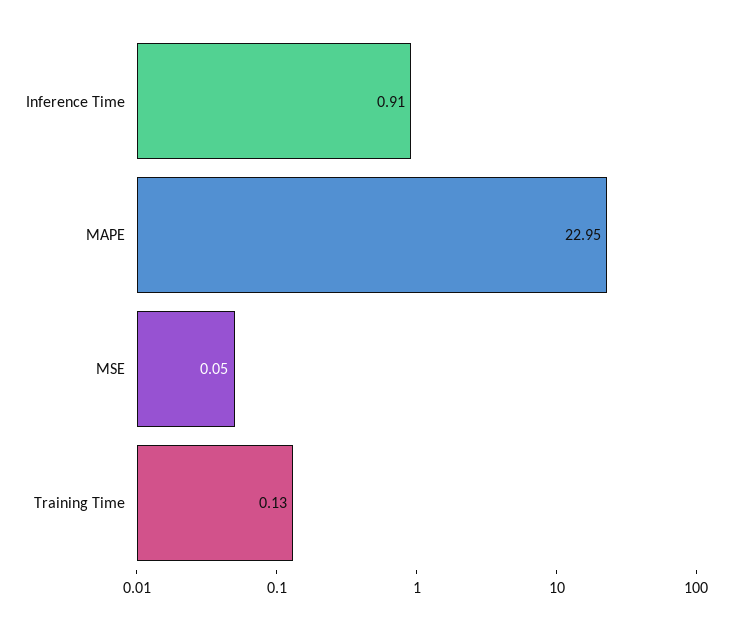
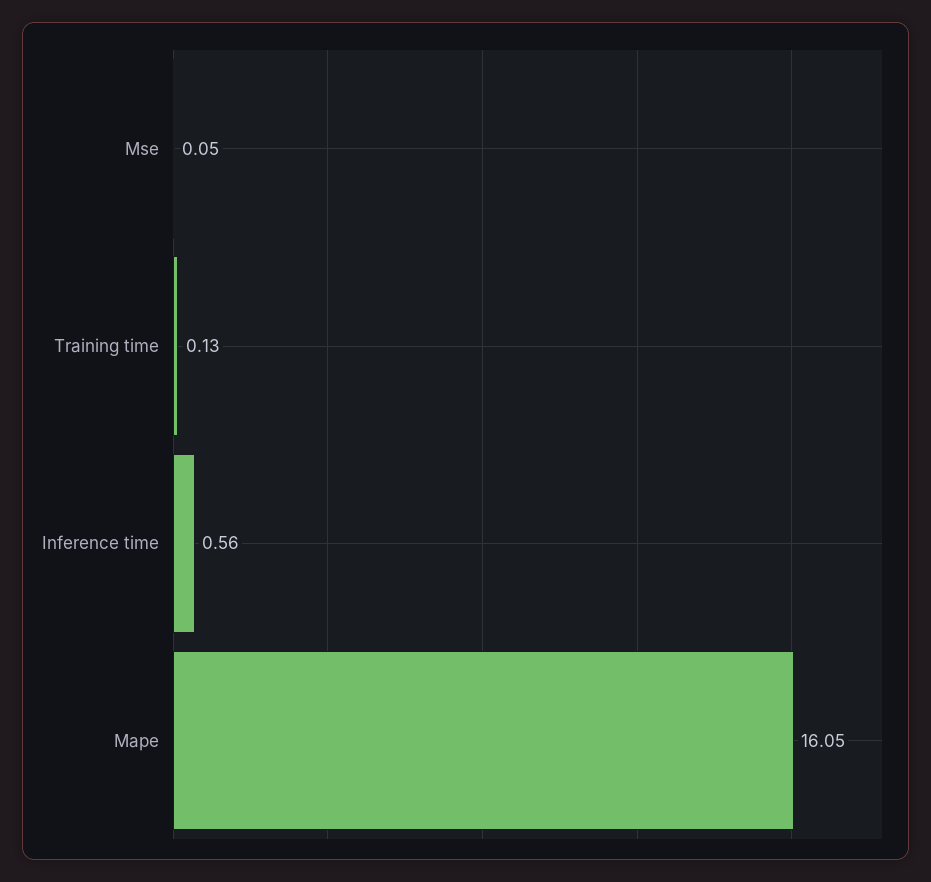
Inference Time: 0.91 -> 0.56
MAPE: 22.95 -> 16.05

